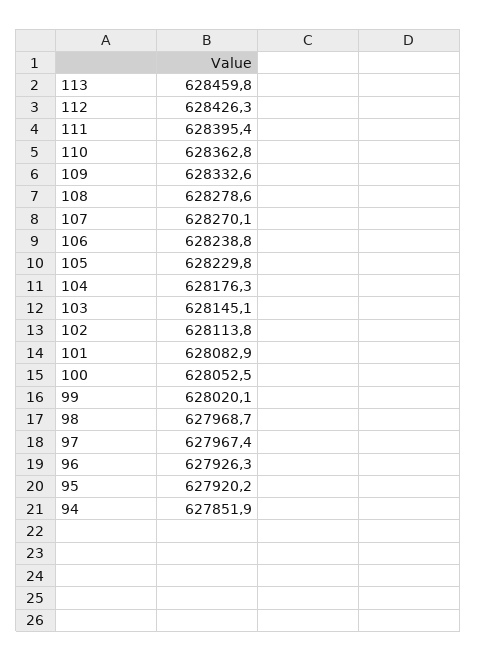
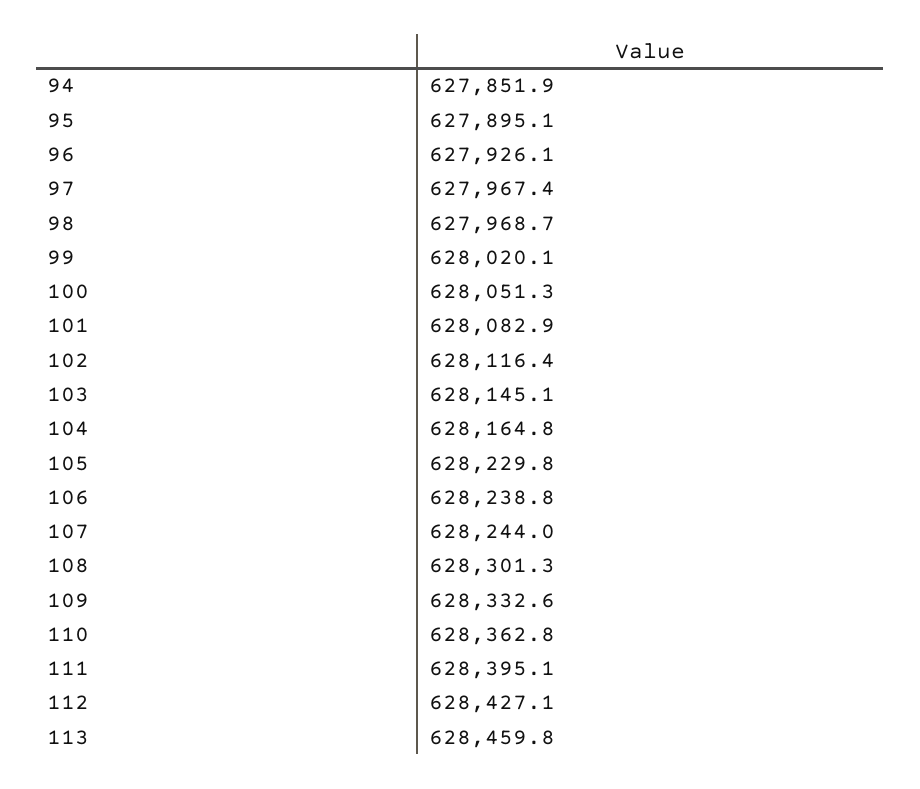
112: 628426.3 -> 628427.1
111: 628395.4 -> 628395.1
108: 628278.6 -> 628301.3
107: 628270.1 -> 628244
104: 628176.3 -> 628164.8
102: 628113.8 -> 628116.4
100: 628052.5 -> 628051.3
96: 627926.3 -> 627926.1
95: 627920.2 -> 627895.1

